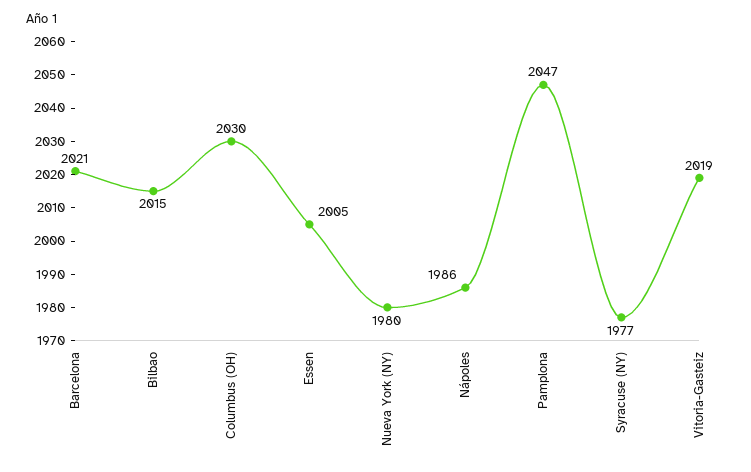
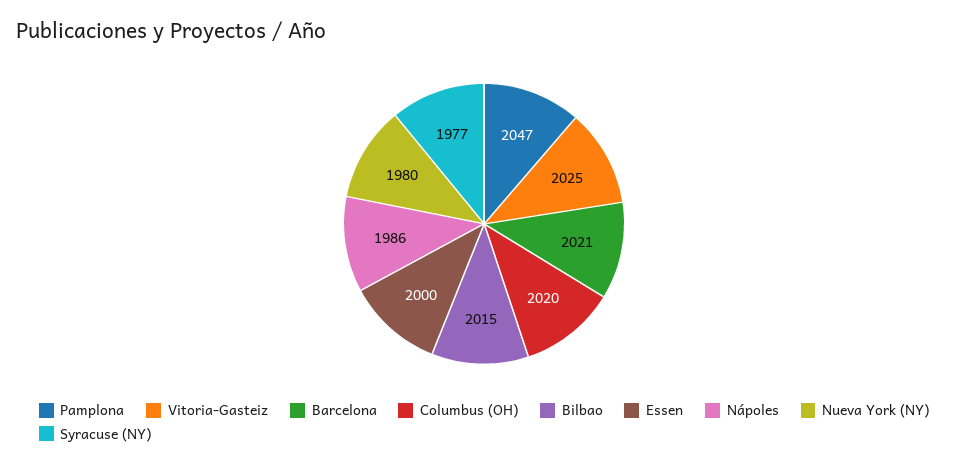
Columbus (OH): 2030 -> 2020
Essen: 2005 -> 2000
Vitoria-Gasteiz: 2019 -> 2025

